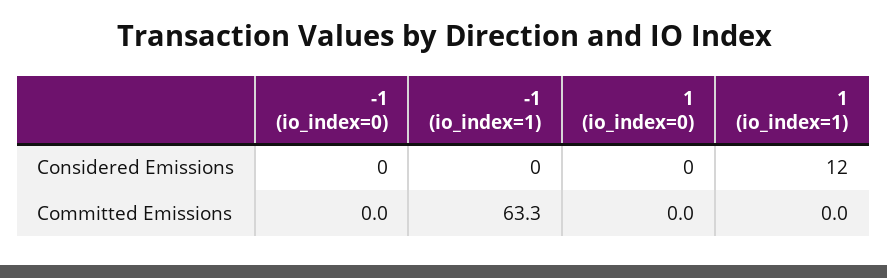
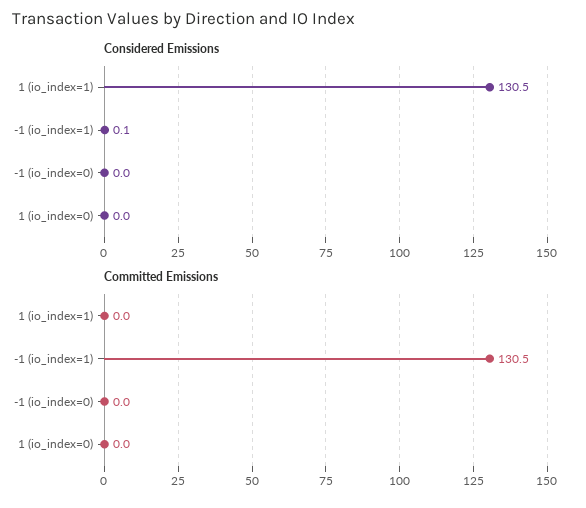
Considered Emissions, -1 (io_index=1): 0 -> 0.1
Considered Emissions, 1 (io_index=1): 12 -> 130.5
Committed Emissions, -1 (io_index=1): 63.3 -> 130.5

